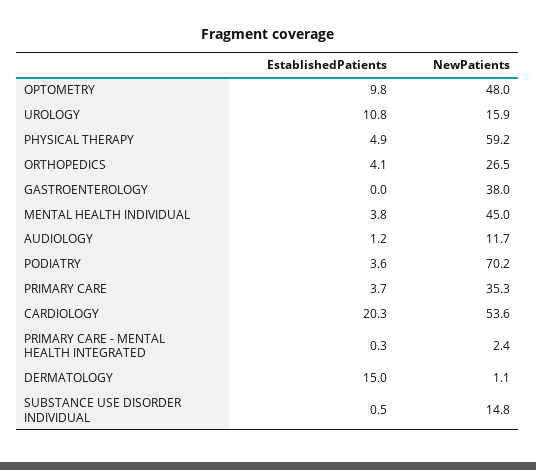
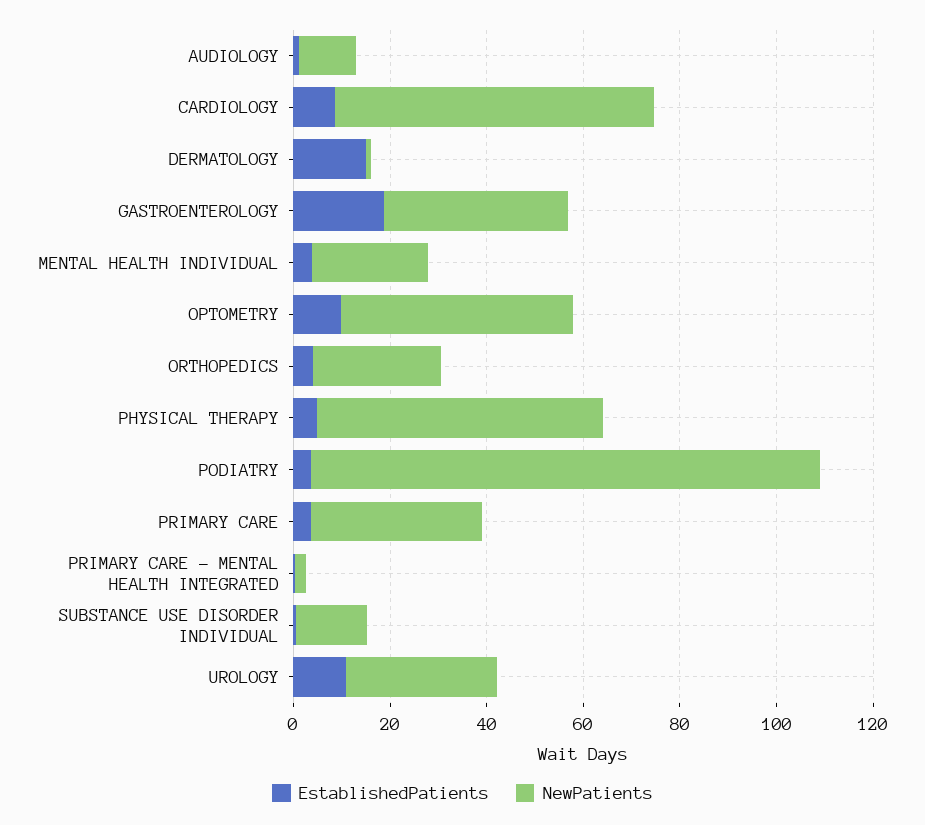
NewPatients, UROLOGY: 15.9 -> 30
EstablishedPatients, GASTROENTEROLOGY: 0 -> 20
NewPatients, MENTAL HEALTH INDIVIDUAL: 45 -> 25
NewPatients, PODIATRY: 70.2 -> 105
EstablishedPatients, CARDIOLOGY: 20.3 -> 10
NewPatients, CARDIOLOGY: 53.6 -> 65

